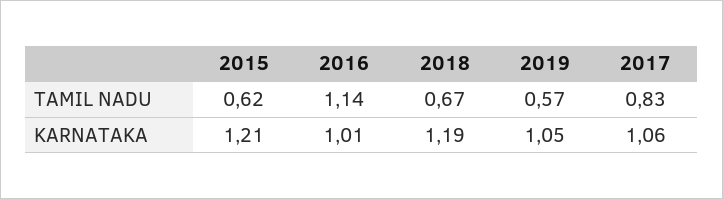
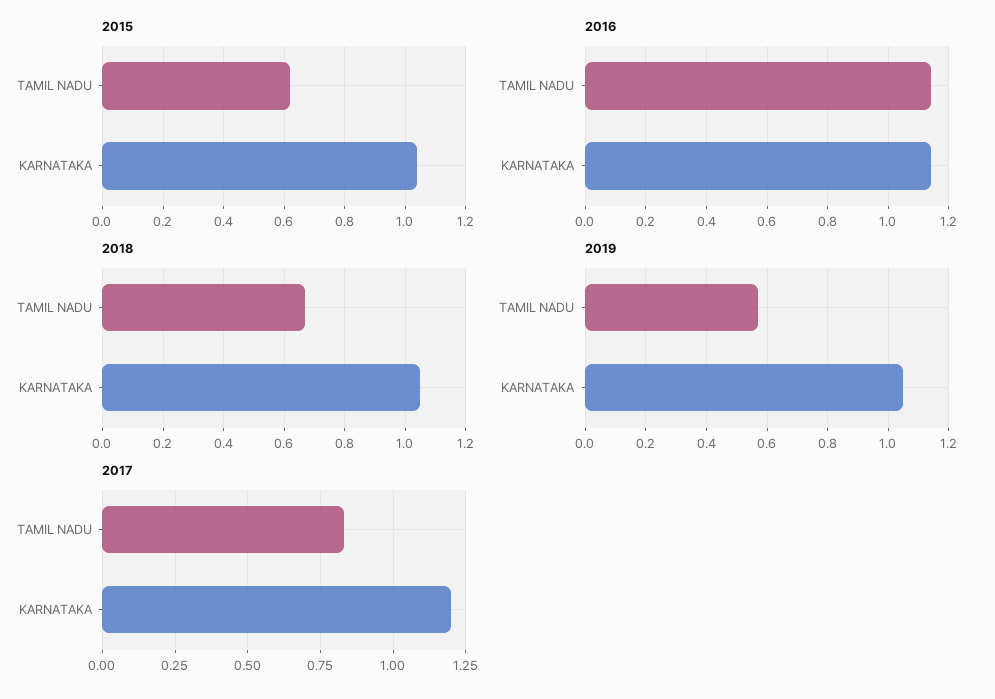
2015, KARNATAKA: 1.21 -> 1.05
2016, KARNATAKA: 1.01 -> 1.15
2018, KARNATAKA: 1.19 -> 1.05
2017, KARNATAKA: 1.06 -> 1.2

